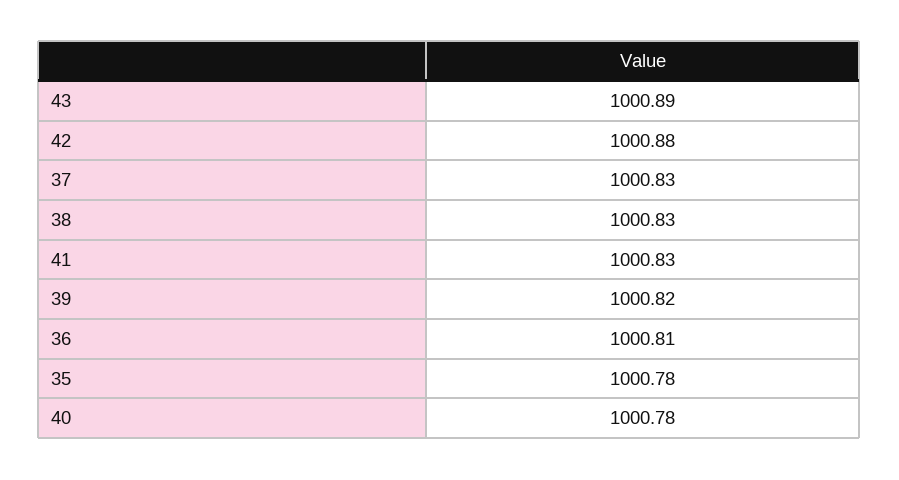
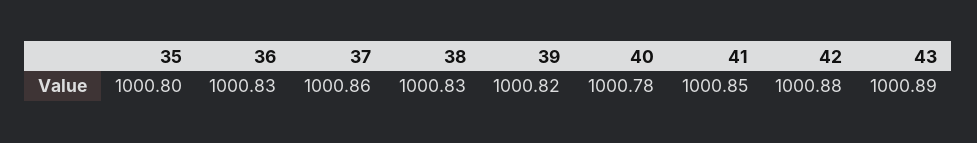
37: 1000.83 -> 1000.86
41: 1000.83 -> 1000.85
36: 1000.81 -> 1000.83
35: 1000.78 -> 1000.8

